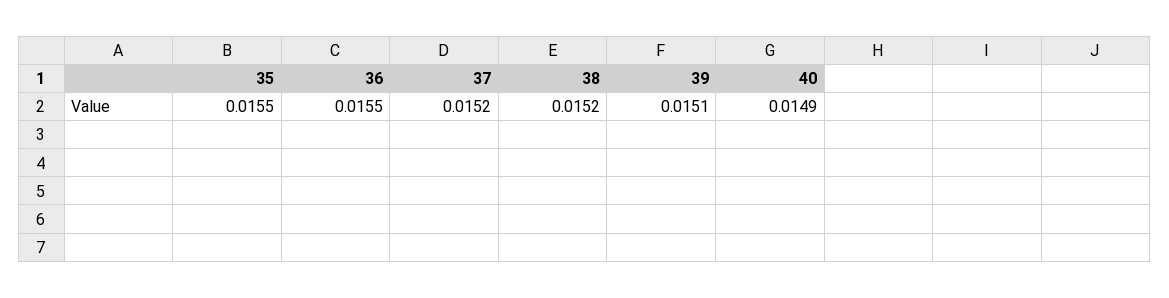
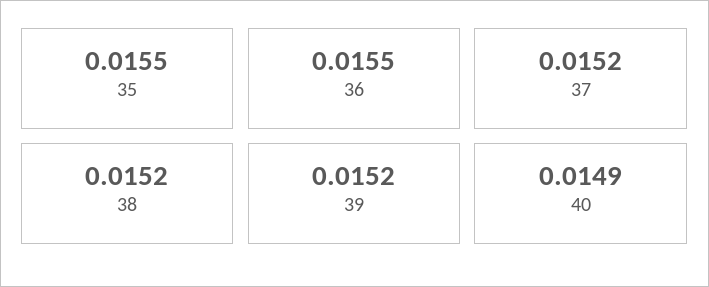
39: 0.0151 -> 0.0152

